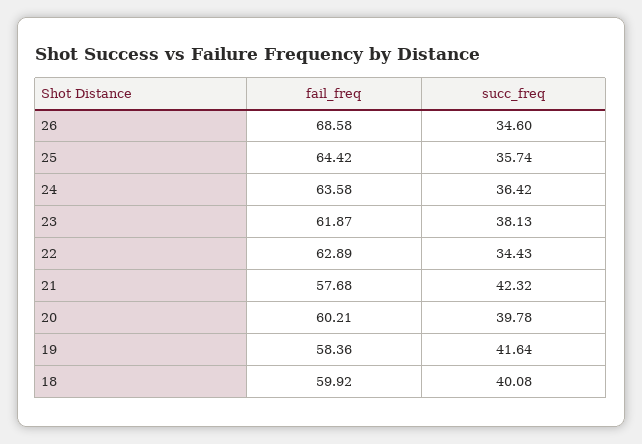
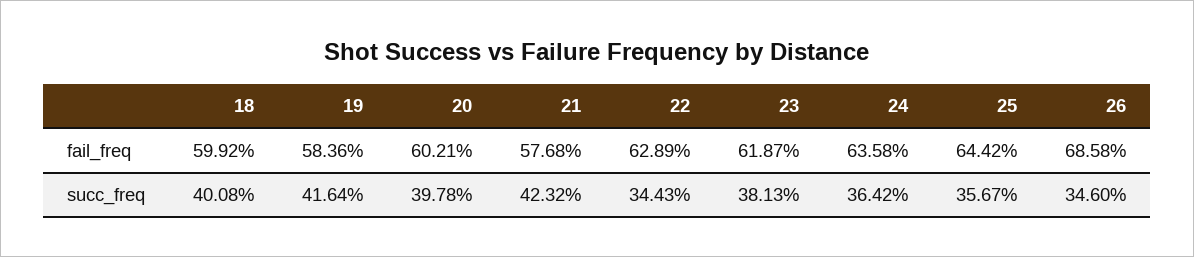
succ_freq, 25: 35.74 -> 35.67

